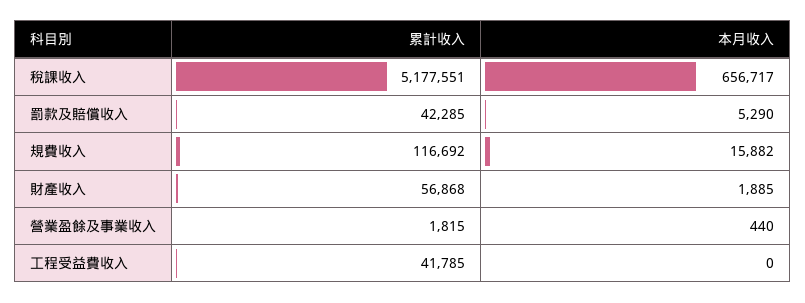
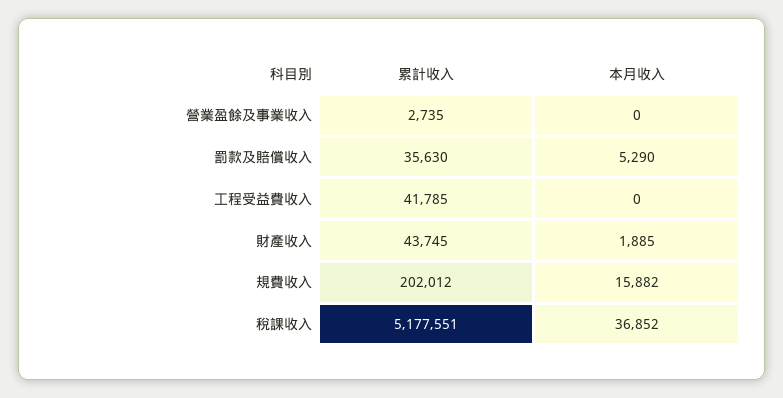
本月收入, 稅課收入: 656717 -> 36852
累計收入, 罰款及賠償收入: 42285 -> 35630
累計收入, 規費收入: 116692 -> 202012
累計收入, 財產收入: 56868 -> 43745
累計收入, 營業盈餘及事業收入: 1815 -> 2735
本月收入, 營業盈餘及事業收入: 440 -> 0

